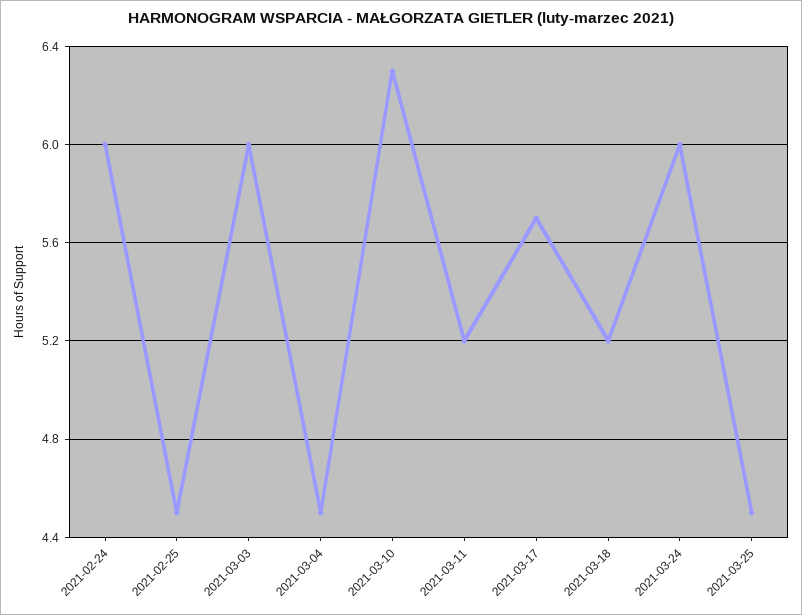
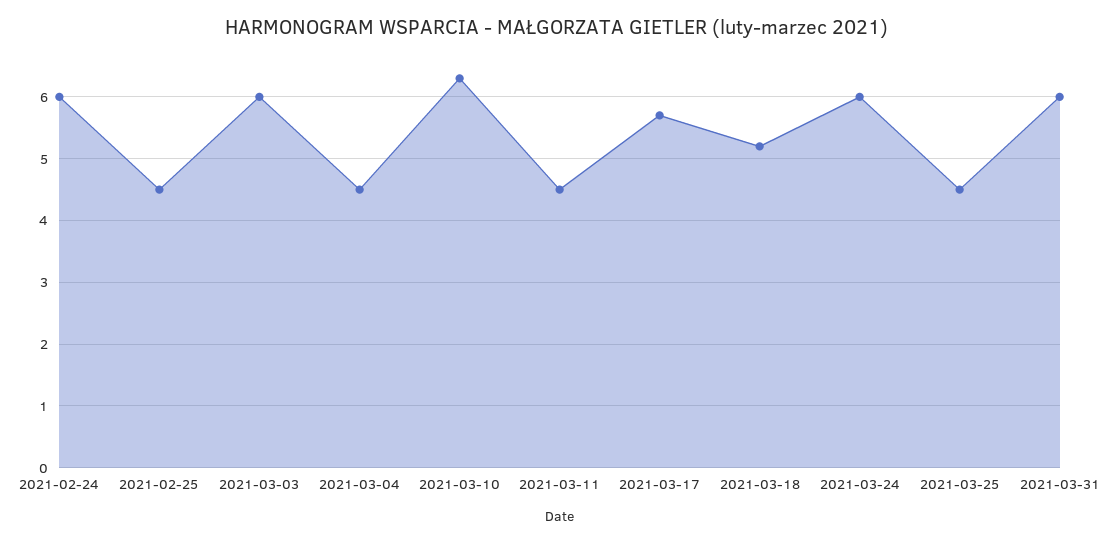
2021-03-11: 5.2 -> 4.5
2021-03-31: none -> 6

